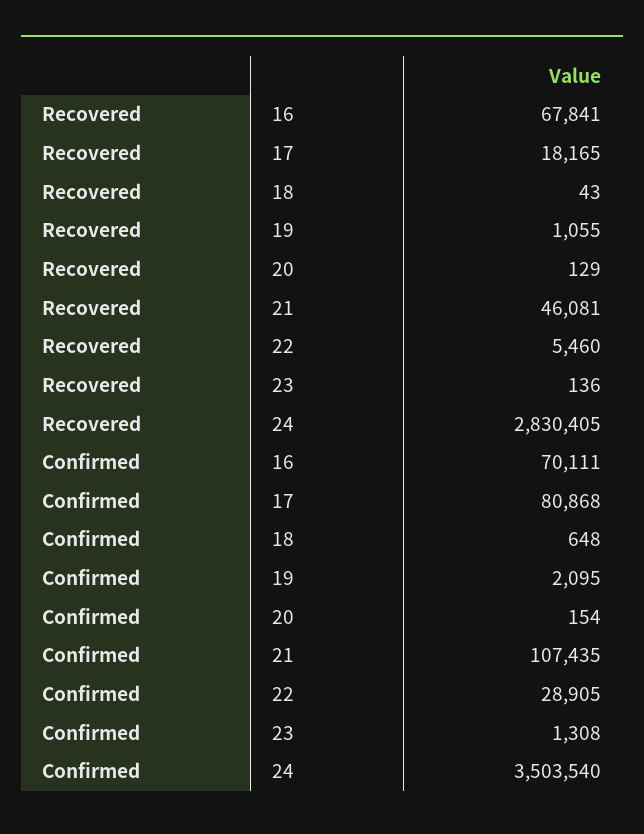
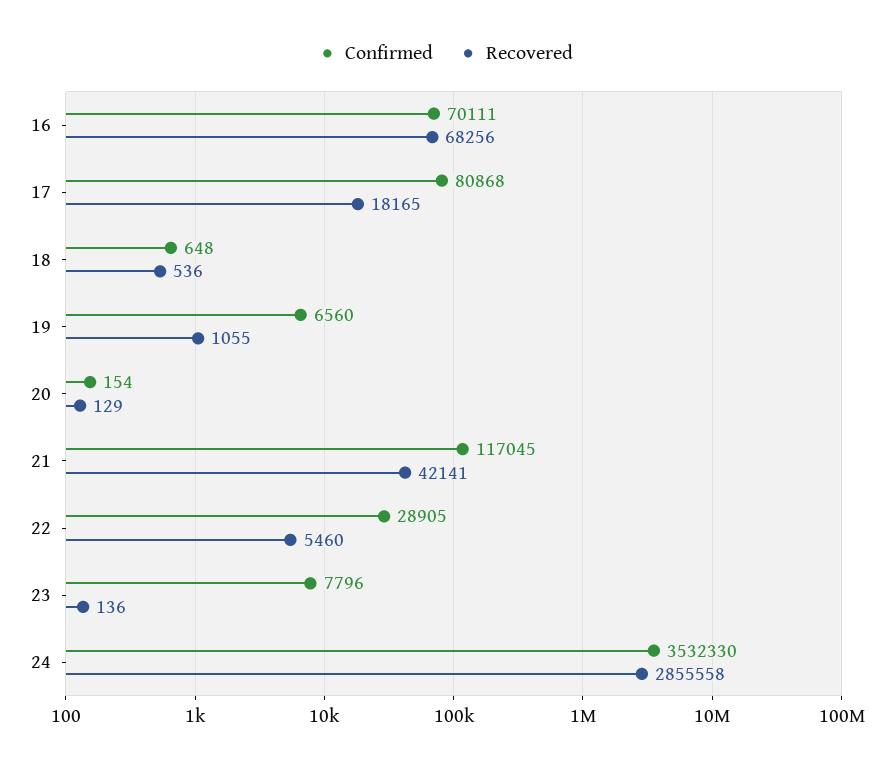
Recovered, 16: 67841 -> 68256
Recovered, 18: 43 -> 536
Recovered, 21: 46081 -> 42141
Recovered, 24: 2830405 -> 2855558
Confirmed, 19: 2095 -> 6560
Confirmed, 21: 107435 -> 117045
Confirmed, 23: 1308 -> 7796
Confirmed, 24: 3503540 -> 3532330

